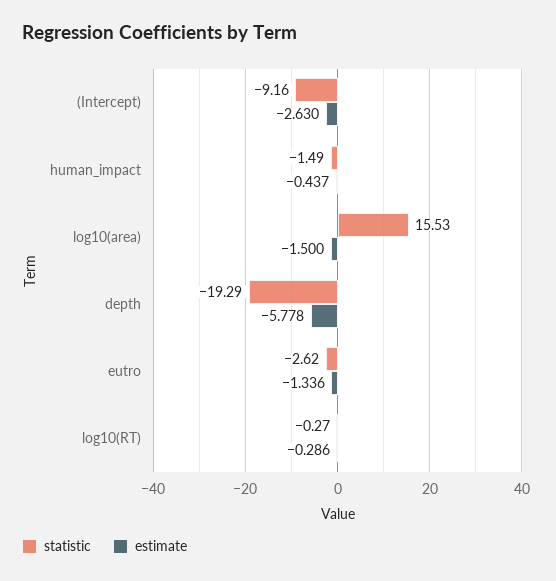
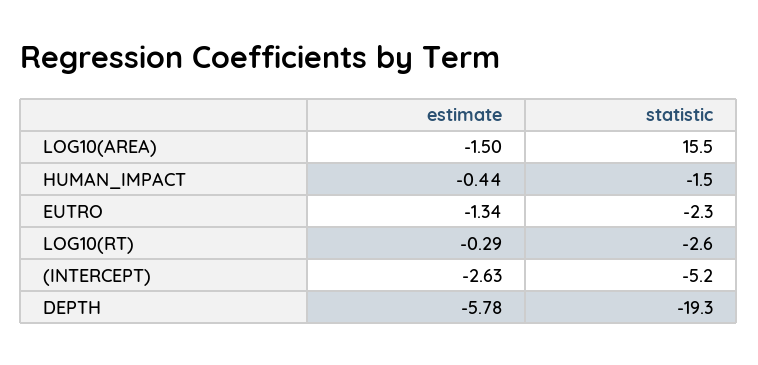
statistic, (Intercept): -9.16 -> -5.2
statistic, eutro: -2.62 -> -2.3
statistic, log10(RT): -0.27 -> -2.6

